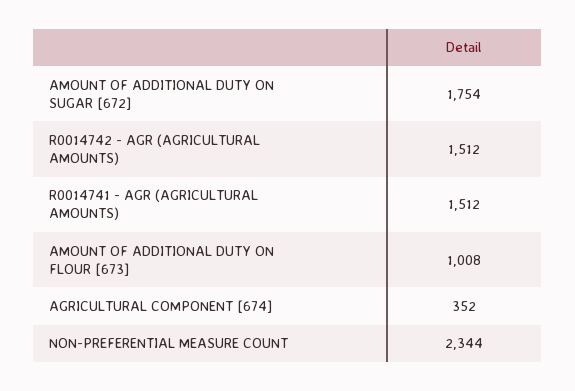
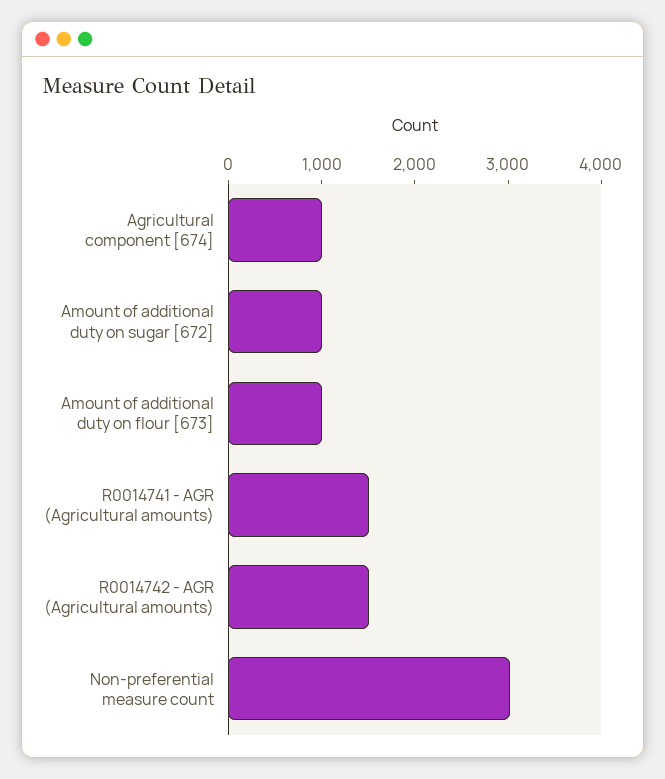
AMOUNT OF ADDITIONAL DUTY ON SUGAR [672]: 1754 -> 1000
AGRICULTURAL COMPONENT [674]: 352 -> 1000
NON-PREFERENTIAL MEASURE COUNT: 2344 -> 3000

